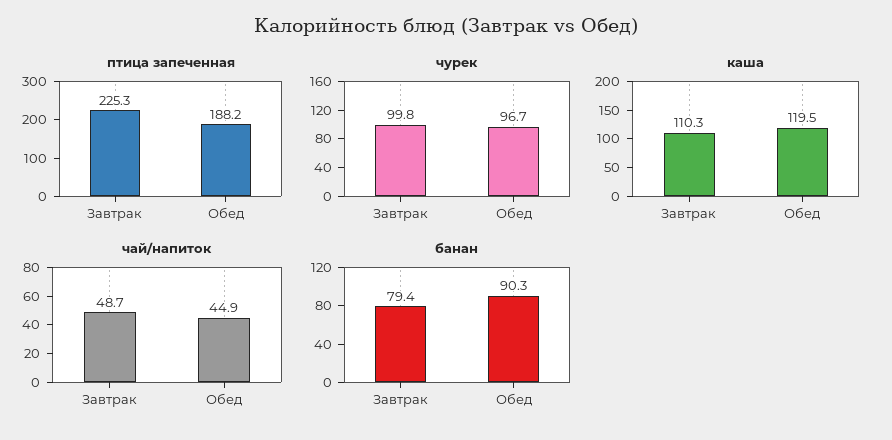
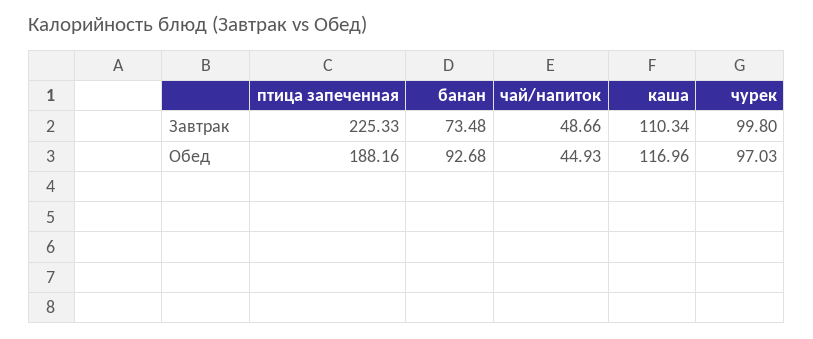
чурек, Обед: 96.7 -> 97.03
каша, Обед: 119.5 -> 116.96
банан, Завтрак: 79.4 -> 73.48
банан, Обед: 90.3 -> 92.68

